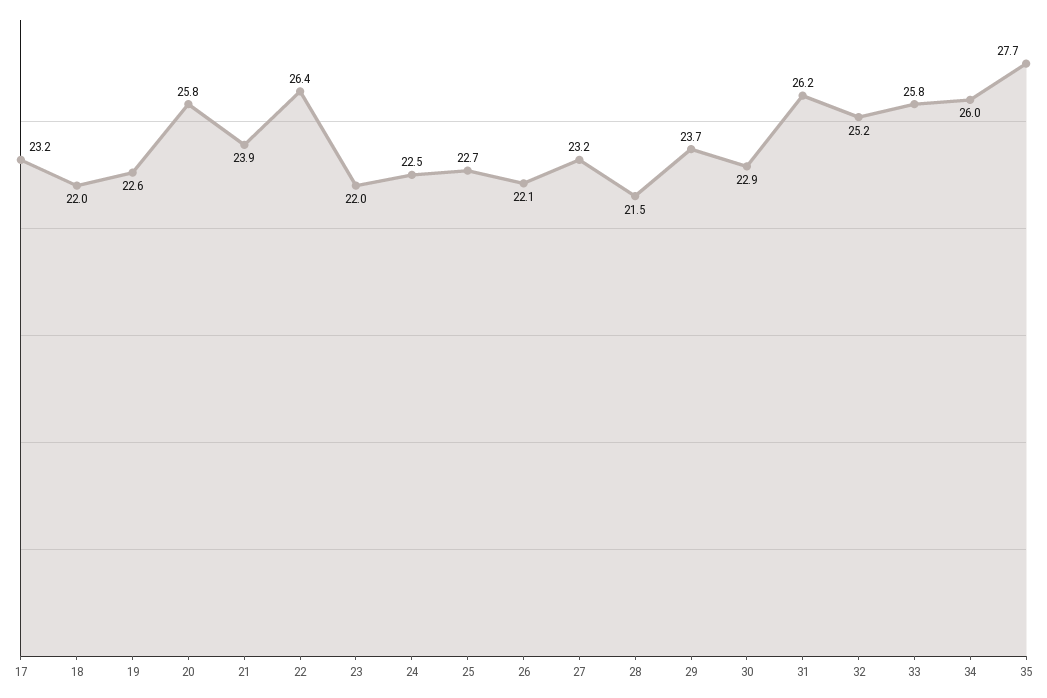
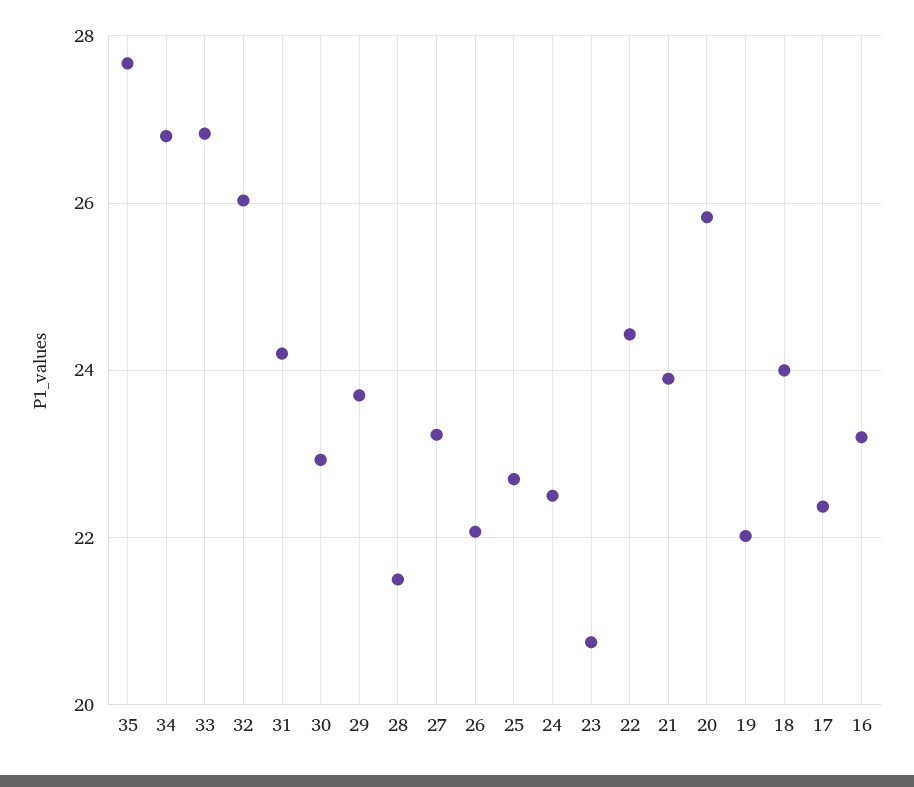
17: 23.2 -> 22.4
18: 22 -> 24
19: 22.6 -> 22
22: 26.4 -> 24.4
23: 22 -> 20.8
31: 26.2 -> 24.2
32: 25.2 -> 26
33: 25.8 -> 26.8
34: 26 -> 26.8
16: none -> 23.2

